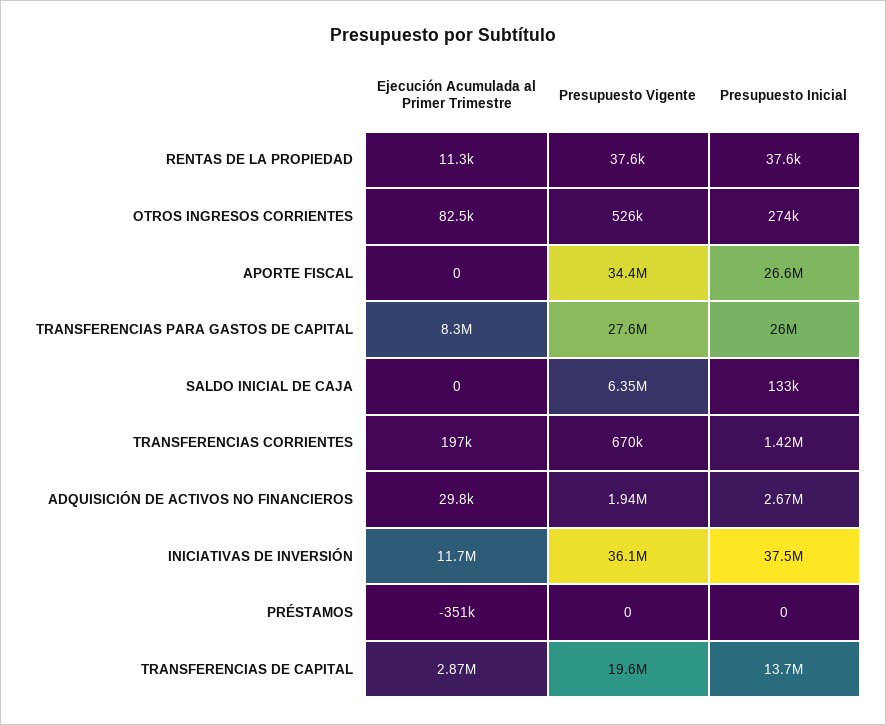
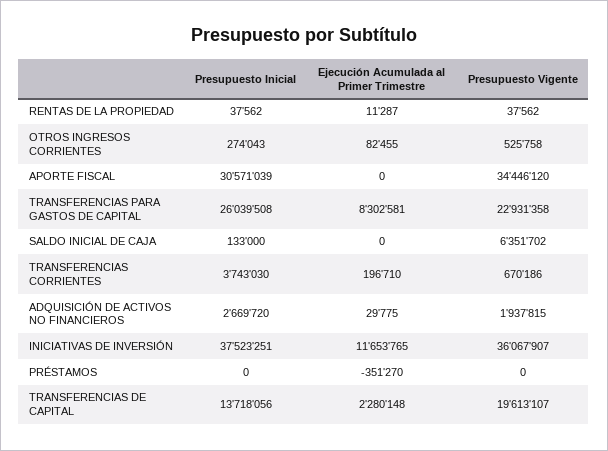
Presupuesto Inicial, APORTE FISCAL: 26600000 -> 30571039
Presupuesto Vigente, TRANSFERENCIAS PARA GASTOS DE CAPITAL: 27600000 -> 22931358
Presupuesto Inicial, TRANSFERENCIAS CORRIENTES: 1420000 -> 3743030
Ejecución Acumulada al Primer Trimestre, TRANSFERENCIAS DE CAPITAL: 2870000 -> 2280148

